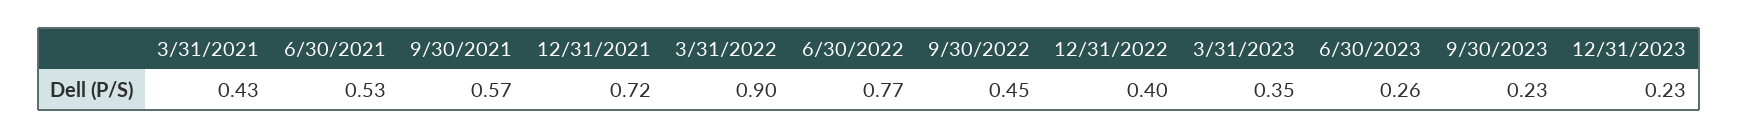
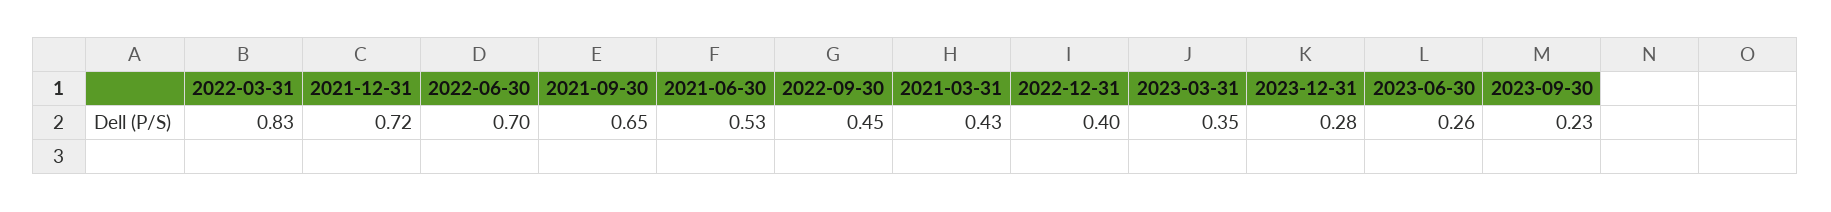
9/30/2021: 0.57 -> 0.65
3/31/2022: 0.9 -> 0.83
6/30/2022: 0.77 -> 0.7
12/31/2023: 0.23 -> 0.28

